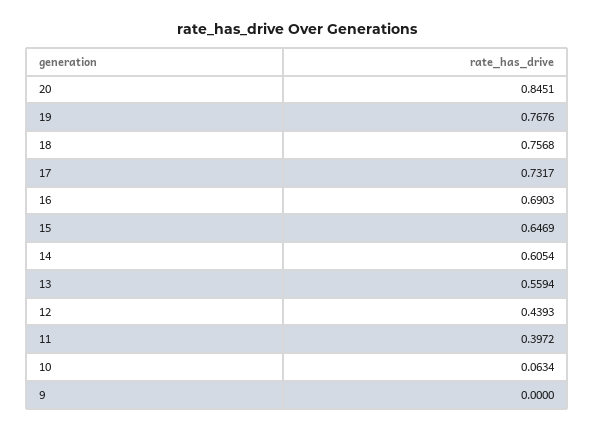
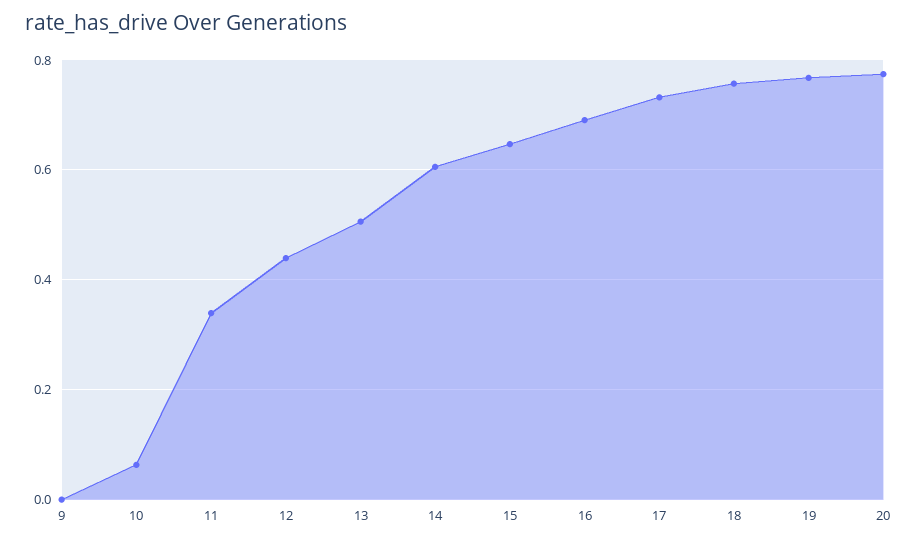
20: 0.8451 -> 0.78
13: 0.5594 -> 0.5
11: 0.3972 -> 0.34

